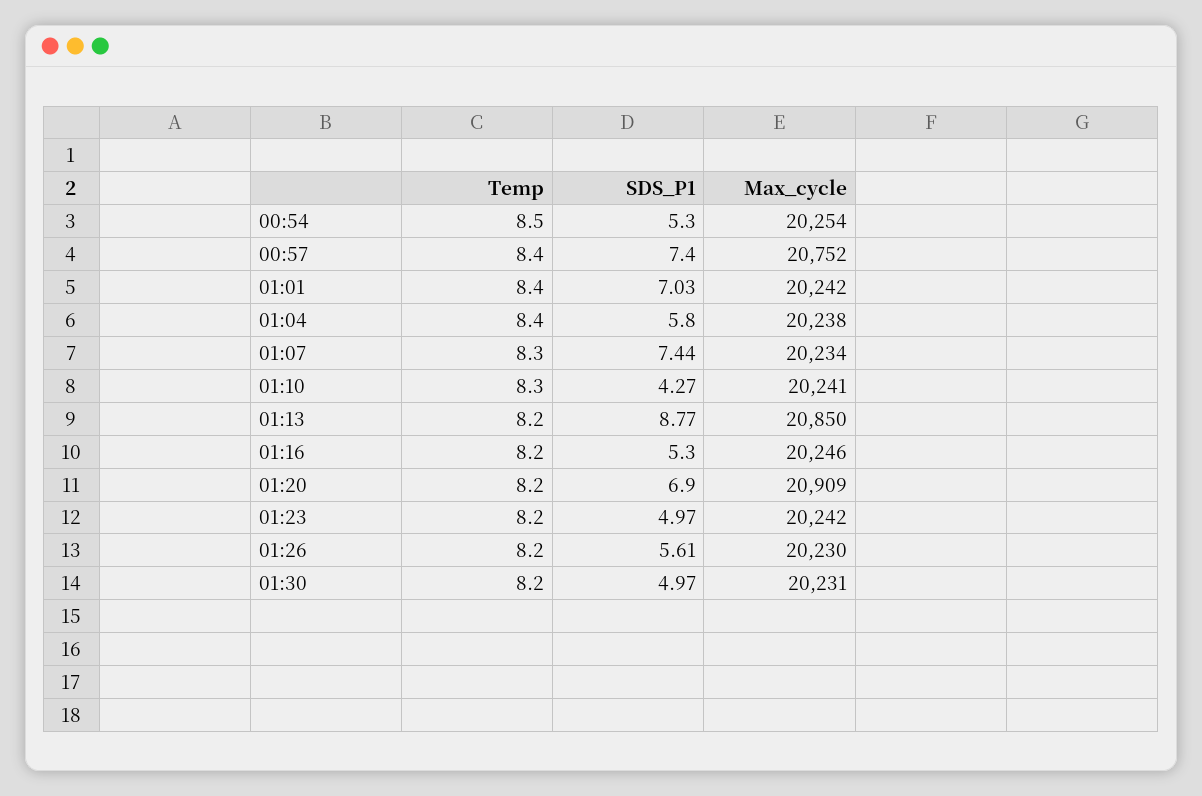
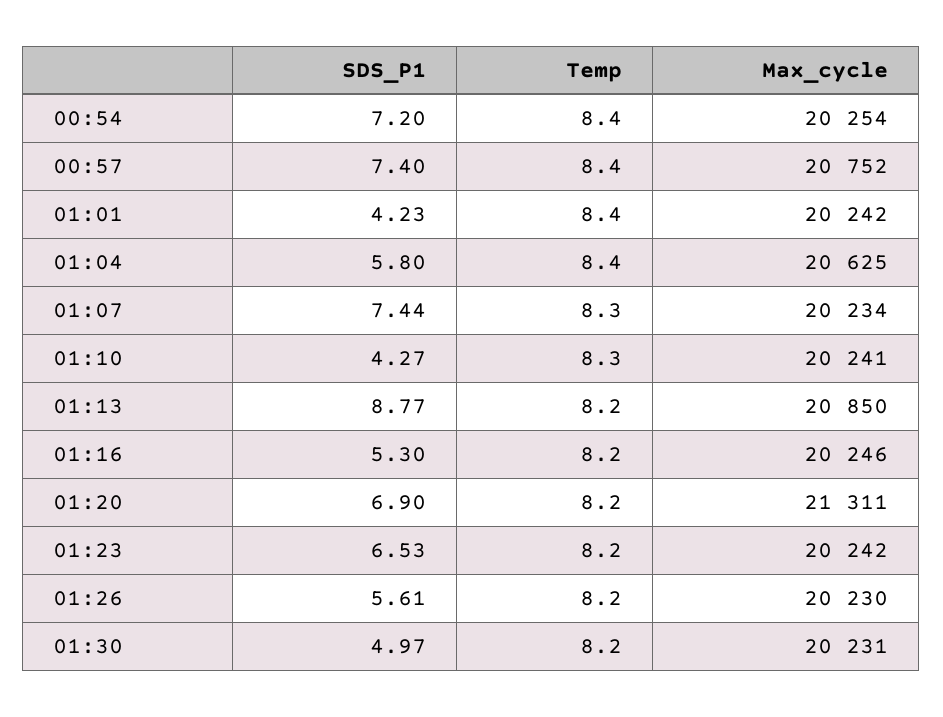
Temp, 00:54: 8.5 -> 8.4
SDS_P1, 00:54: 5.3 -> 7.2
SDS_P1, 01:01: 7.03 -> 4.23
Max_cycle, 01:04: 20238 -> 20625
Max_cycle, 01:20: 20909 -> 21311
SDS_P1, 01:23: 4.97 -> 6.53

